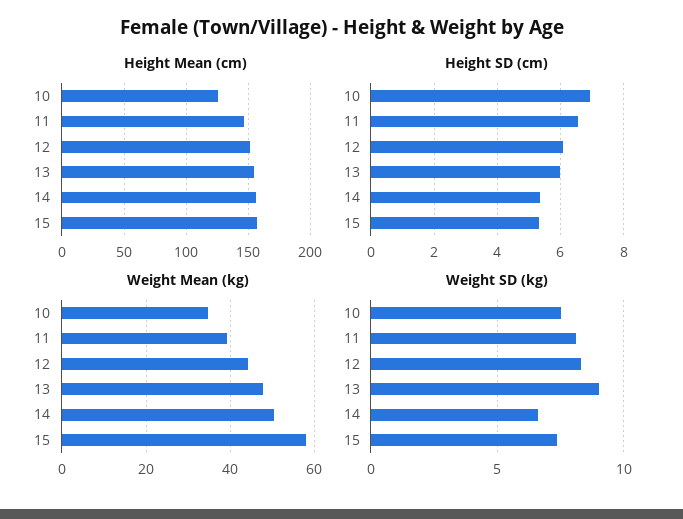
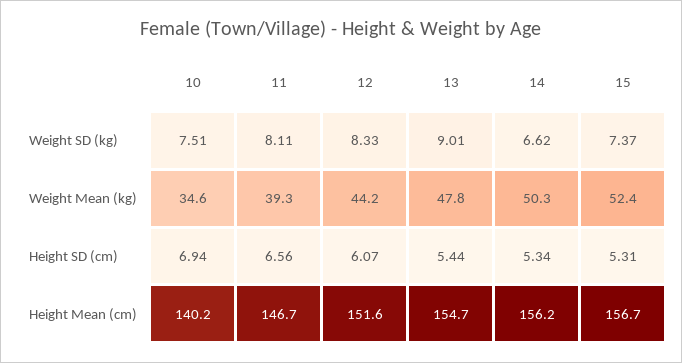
Height Mean (cm), 10: 125 -> 140.2
Height SD (cm), 13: 6 -> 5.44
Weight Mean (kg), 15: 58 -> 52.4

